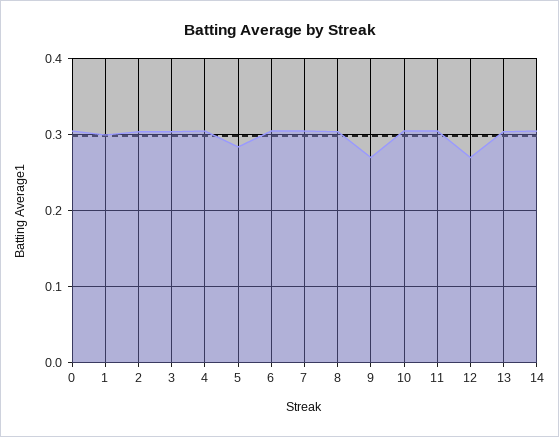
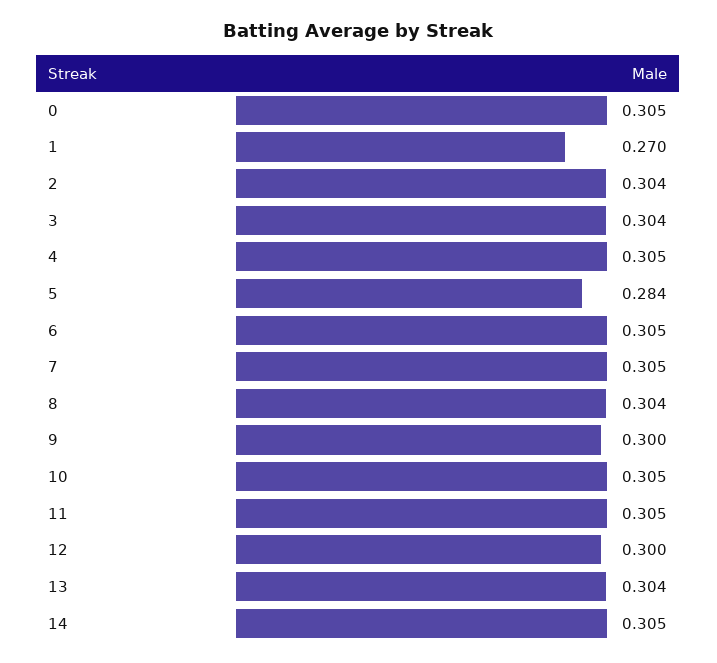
1: 0.3 -> 0.27
9: 0.27 -> 0.3
12: 0.27 -> 0.3

